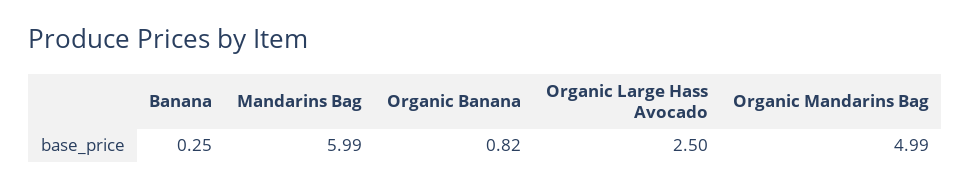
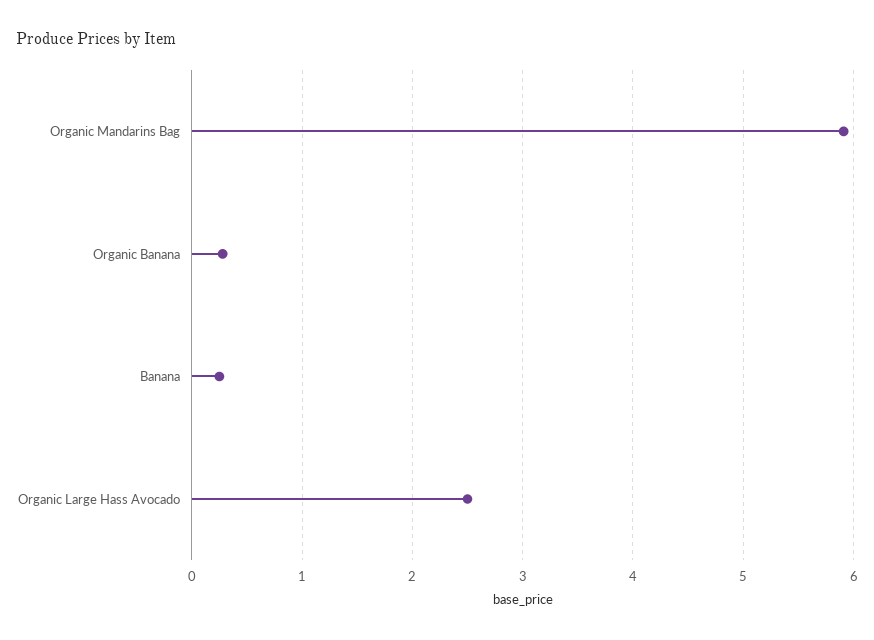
Mandarins Bag: 5.99 -> none
Organic Banana: 0.82 -> 0.3
Organic Mandarins Bag: 4.99 -> 5.9

